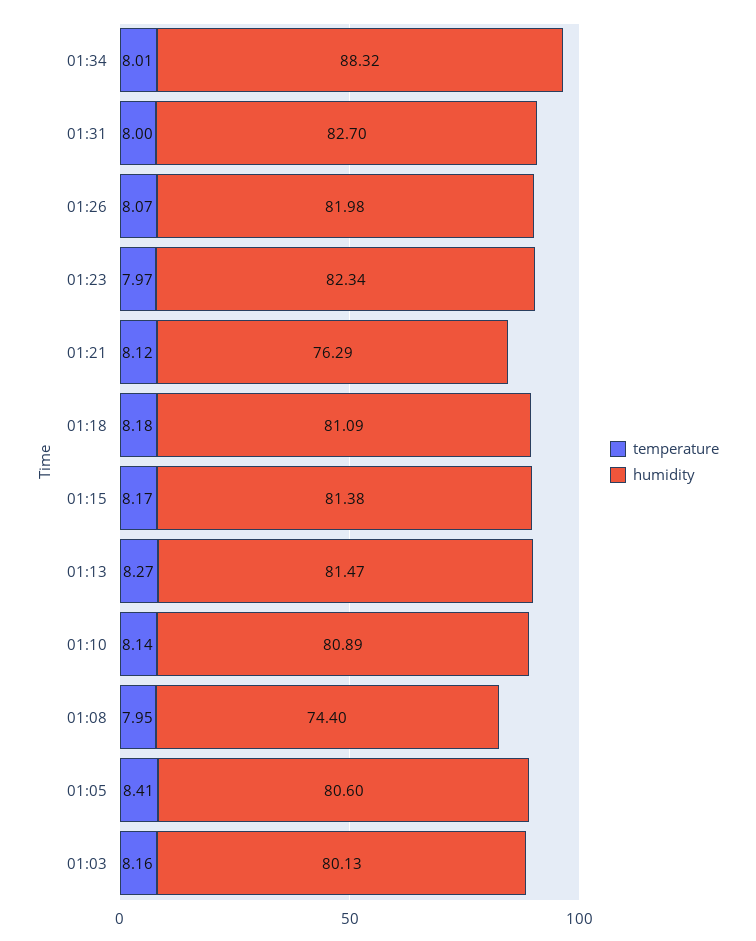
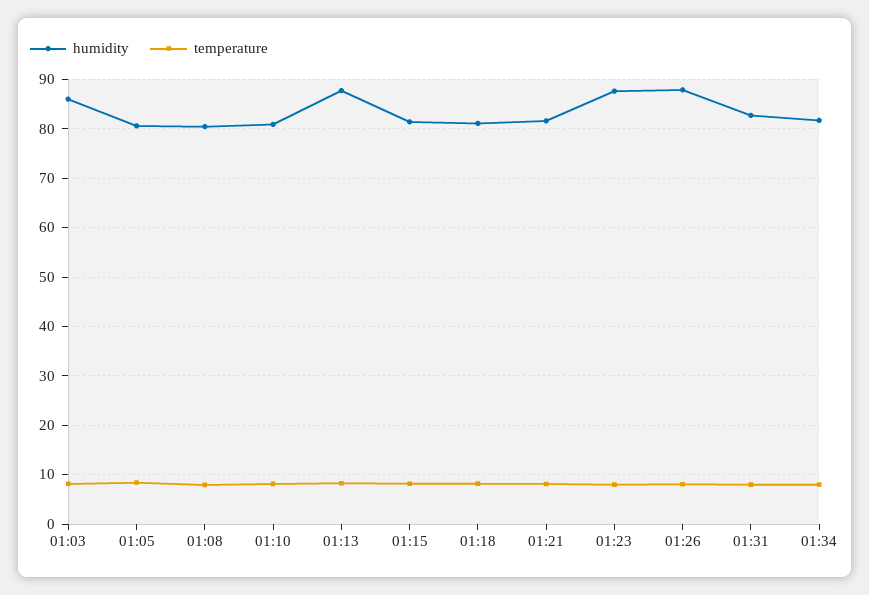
humidity, 01:34: 88.32 -> 82
humidity, 01:26: 81.98 -> 88
humidity, 01:23: 82.34 -> 88
humidity, 01:21: 76.29 -> 82
humidity, 01:13: 81.47 -> 88
humidity, 01:08: 74.4 -> 80
humidity, 01:03: 80.13 -> 86

